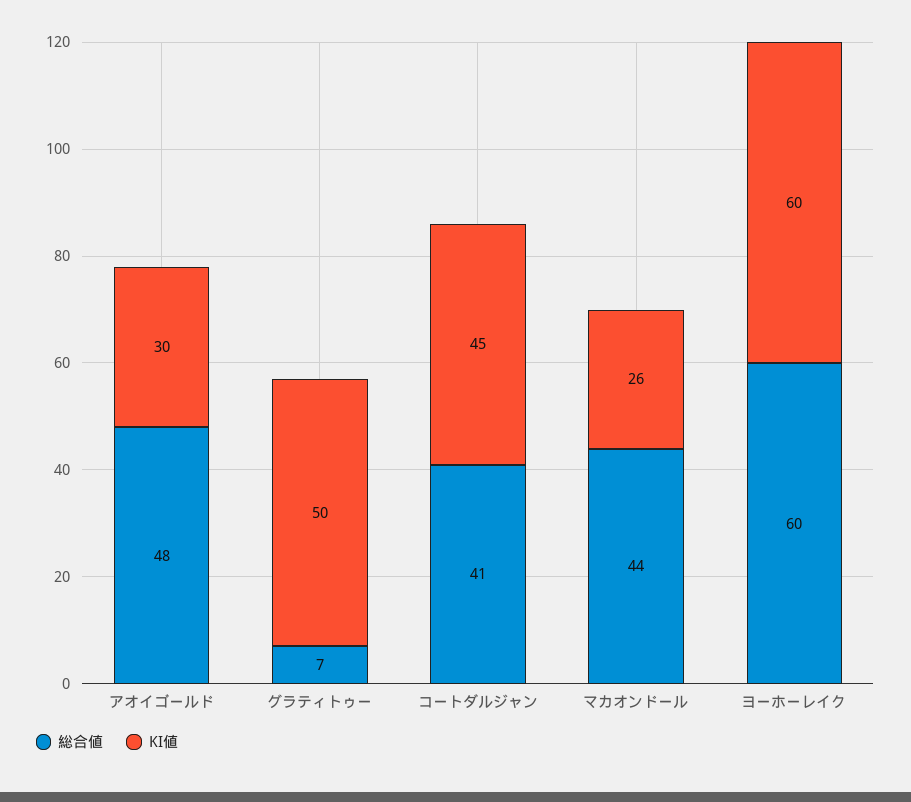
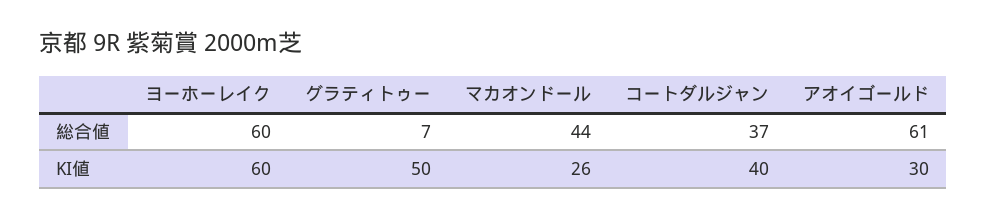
総合値, アオイゴールド: 48 -> 61
総合値, コートダルジャン: 41 -> 37
KI値, コートダルジャン: 45 -> 40

